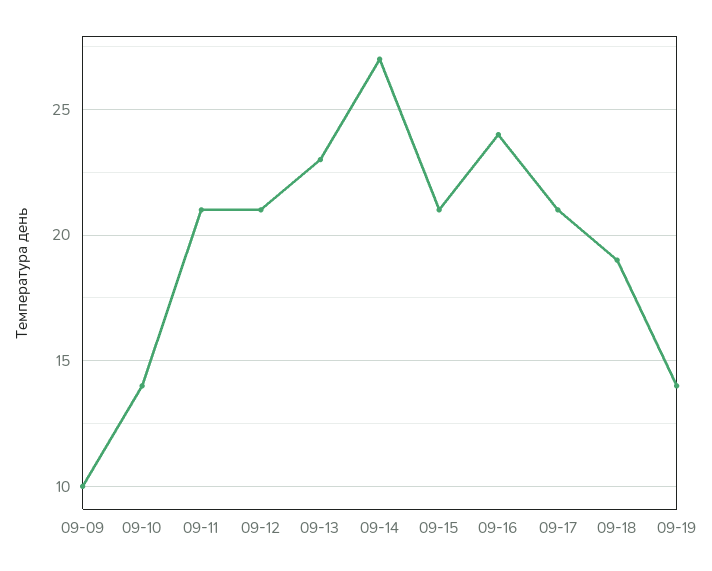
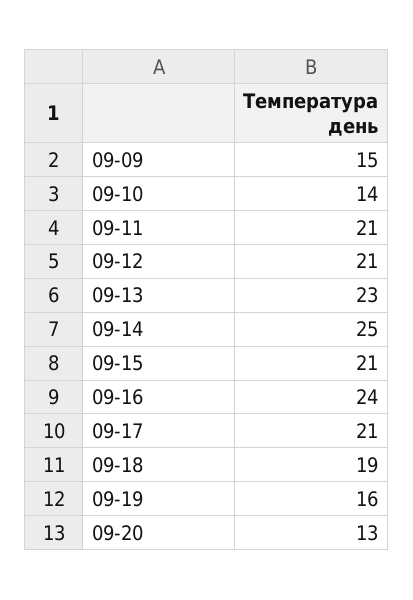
09-09: 10 -> 15
09-14: 27 -> 25
09-19: 14 -> 16
09-20: none -> 13

